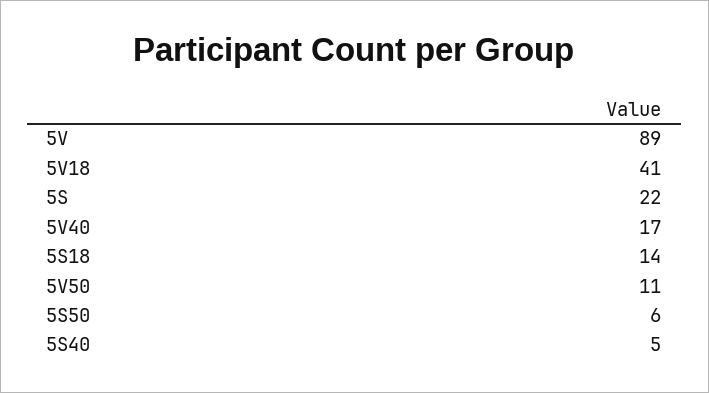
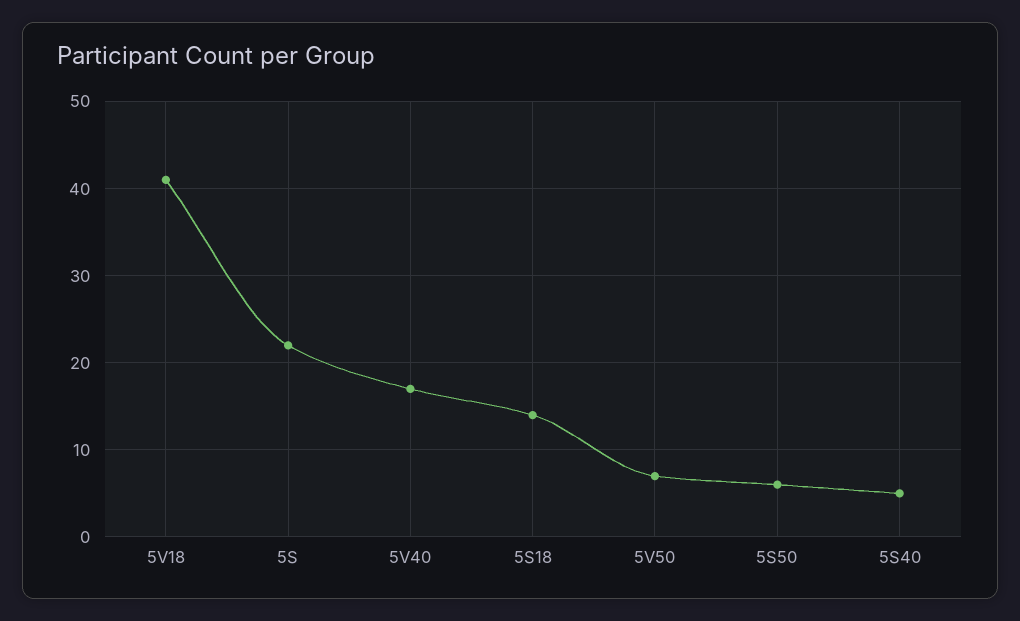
5V: 89 -> none
5V50: 11 -> 7

